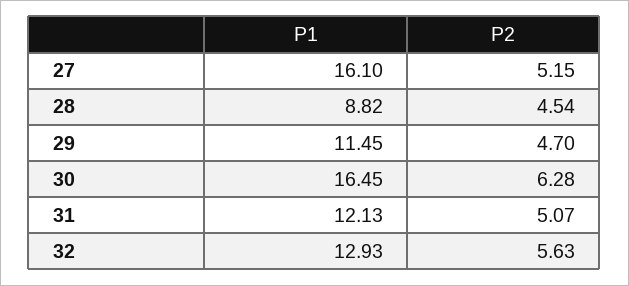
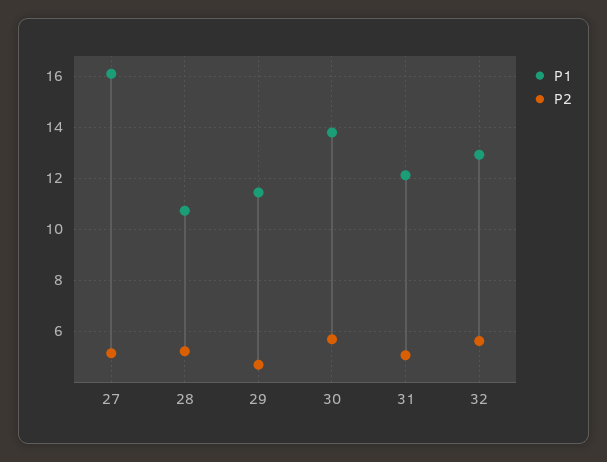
P1, 28: 8.82 -> 10.75
P2, 28: 4.54 -> 5.25
P1, 30: 16.45 -> 13.75
P2, 30: 6.28 -> 5.75

